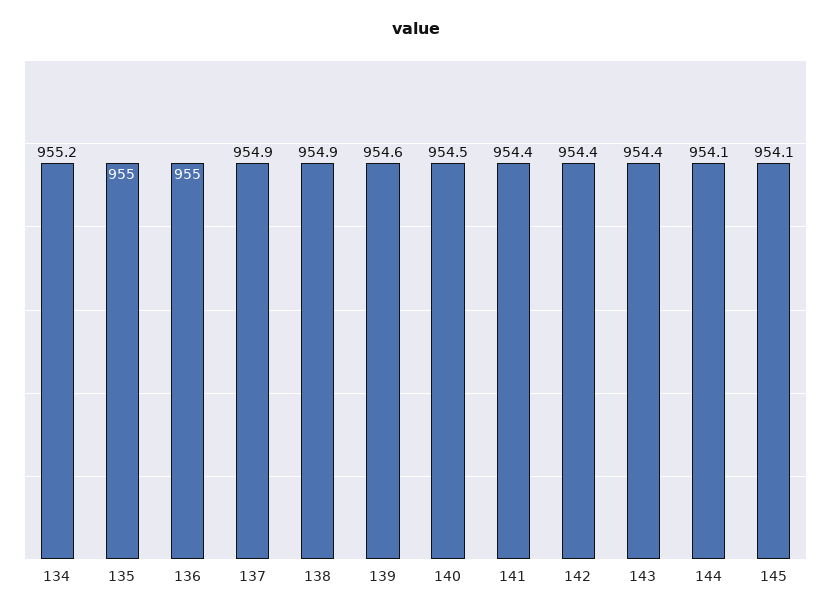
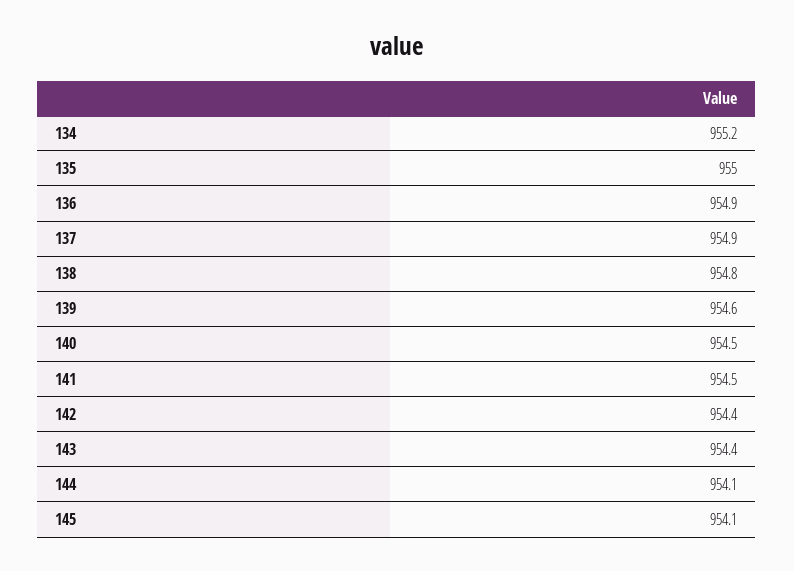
136: 955 -> 954.9
138: 954.9 -> 954.8
141: 954.4 -> 954.5

